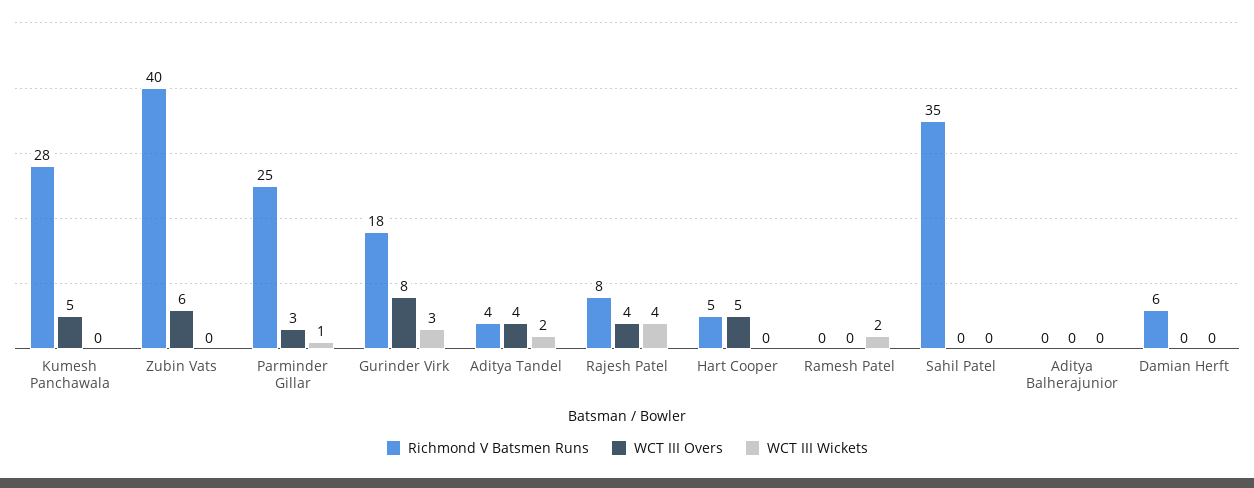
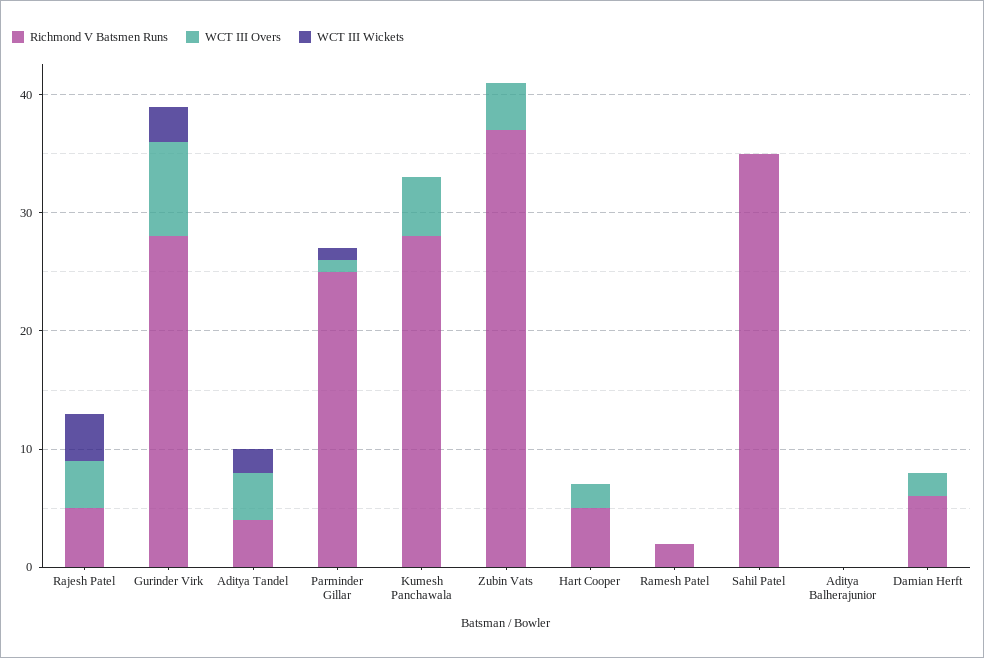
Richmond V Batsmen Runs, Zubin Vats: 40 -> 37
WCT III Overs, Zubin Vats: 6 -> 4
WCT III Overs, Parminder Gillar: 3 -> 1
Richmond V Batsmen Runs, Gurinder Virk: 18 -> 28
Richmond V Batsmen Runs, Rajesh Patel: 8 -> 5
WCT III Overs, Hart Cooper: 5 -> 2
Richmond V Batsmen Runs, Ramesh Patel: 0 -> 2
WCT III Wickets, Ramesh Patel: 2 -> 0
WCT III Overs, Damian Herft: 0 -> 2

